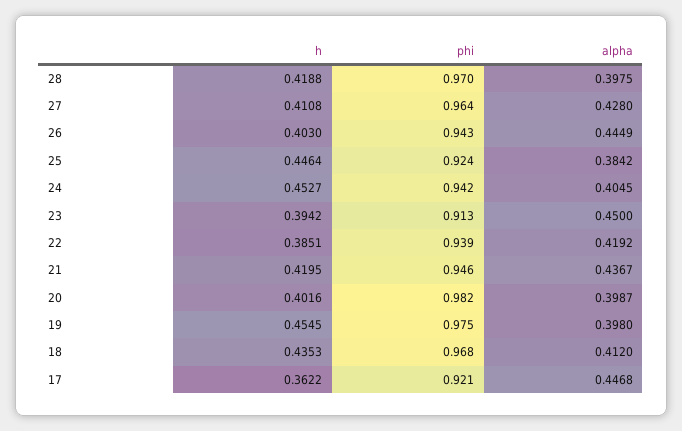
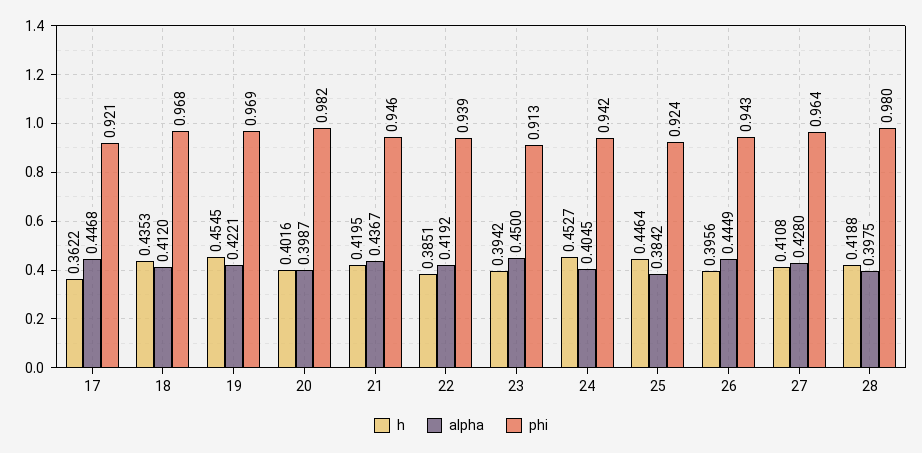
phi, 28: 0.97 -> 0.98
h, 26: 0.403 -> 0.3956
phi, 19: 0.975 -> 0.969
alpha, 19: 0.398 -> 0.4221

